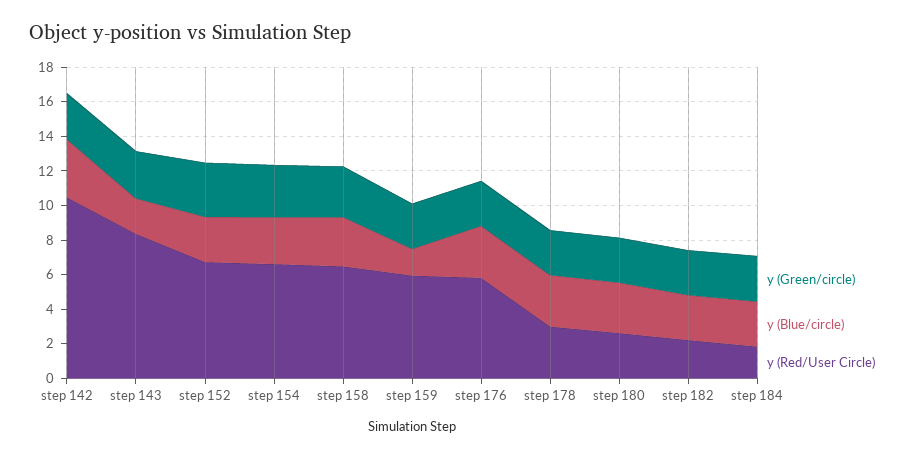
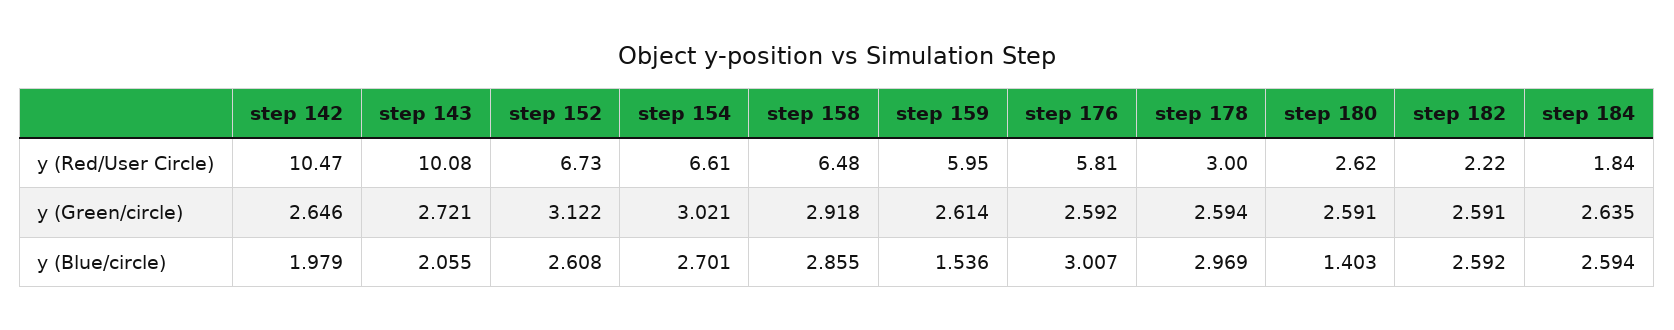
y (Blue/circle), step 142: 3.5 -> 1.979
y (Red/User Circle), step 143: 8.5 -> 10.08
y (Blue/circle), step 180: 3 -> 1.403

